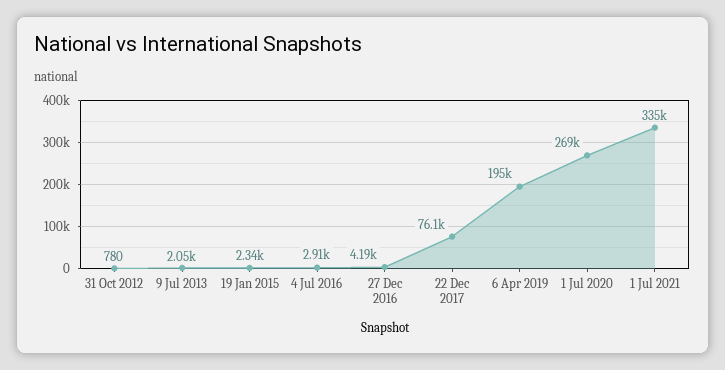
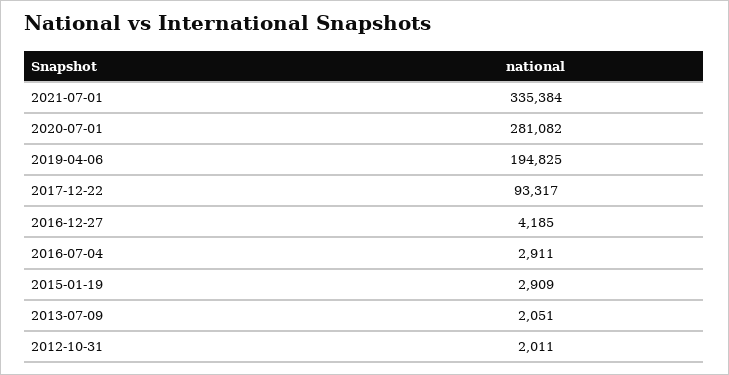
31 Oct 2012: 780 -> 2011
19 Jan 2015: 2340 -> 2909
22 Dec 2017: 76100 -> 93317
1 Jul 2020: 269000 -> 281082

